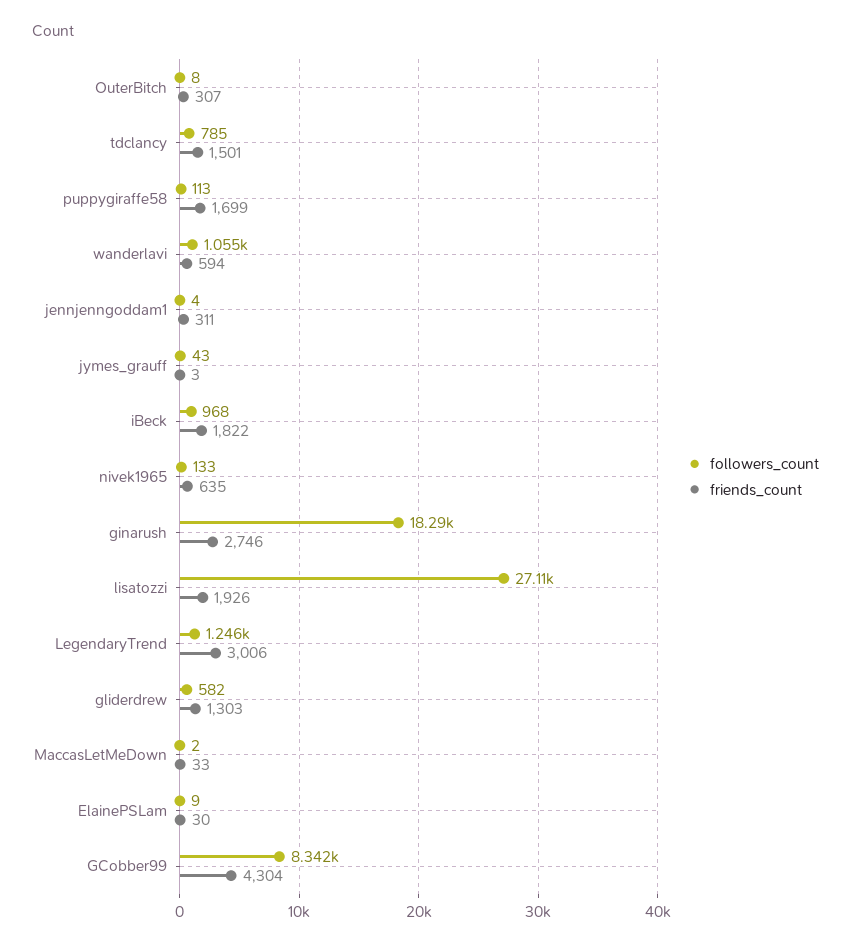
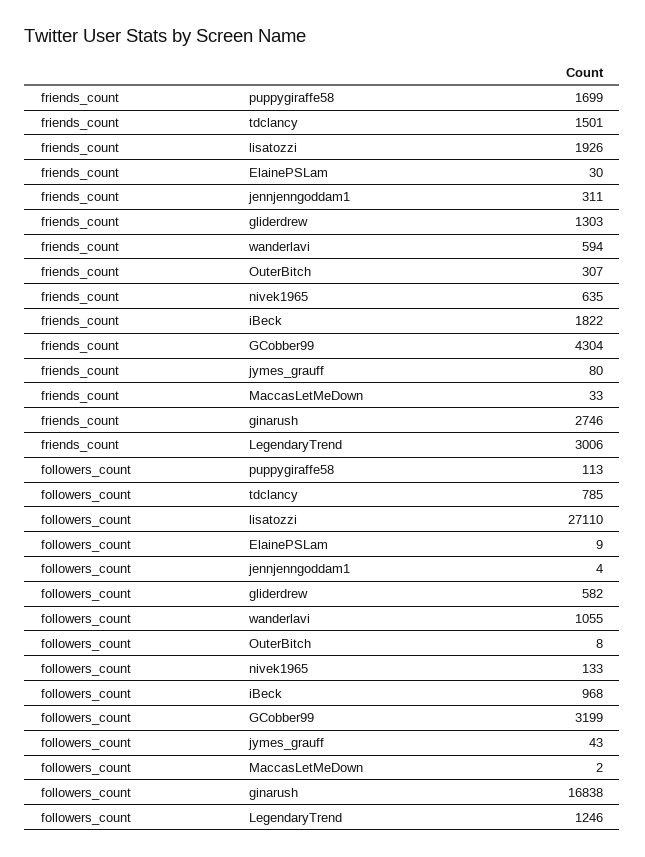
friends_count, jymes_grauff: 3 -> 80
followers_count, ginarush: 18290 -> 16838
followers_count, GCobber99: 8342 -> 3199

